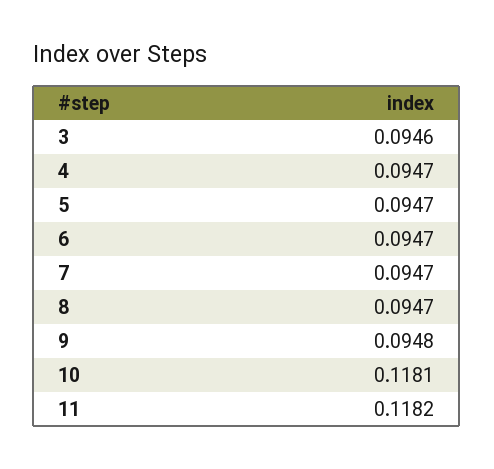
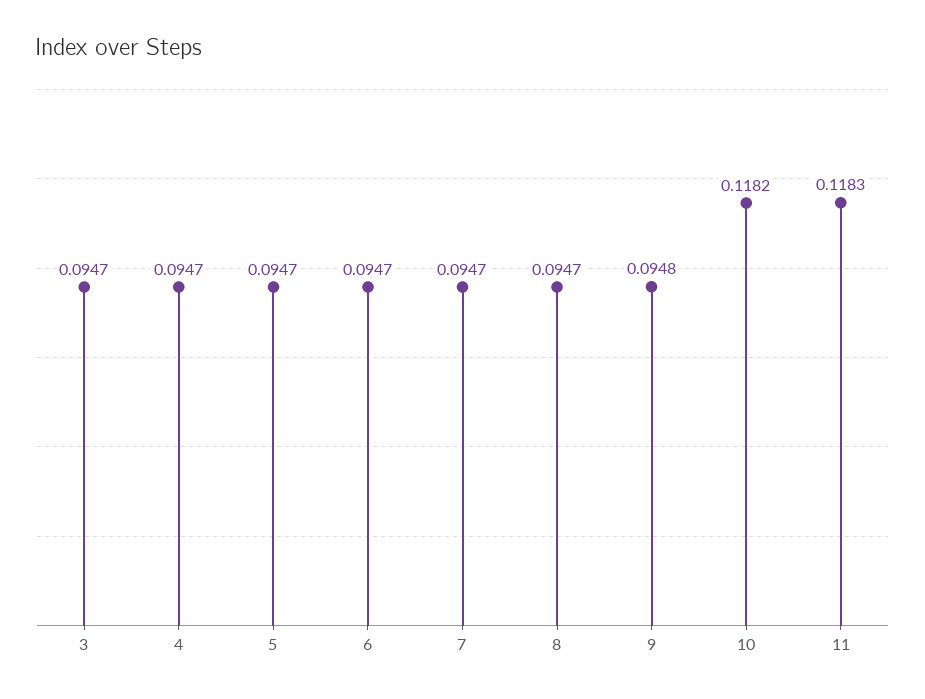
3: 0.0946 -> 0.0947
10: 0.1181 -> 0.1182
11: 0.1182 -> 0.1183

